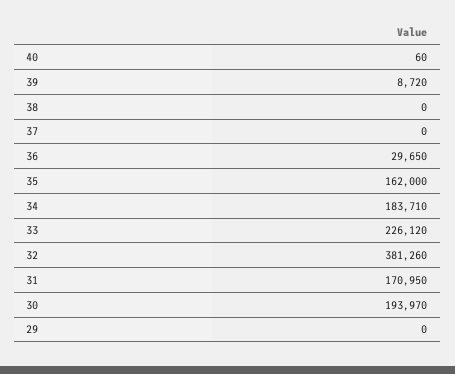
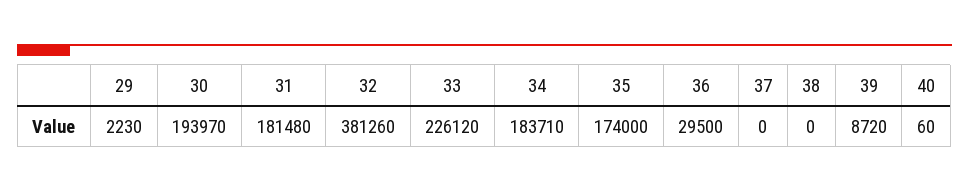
36: 29650 -> 29500
35: 162000 -> 174000
31: 170950 -> 181480
29: 0 -> 2230

